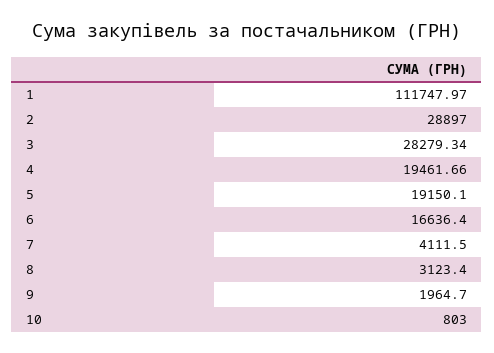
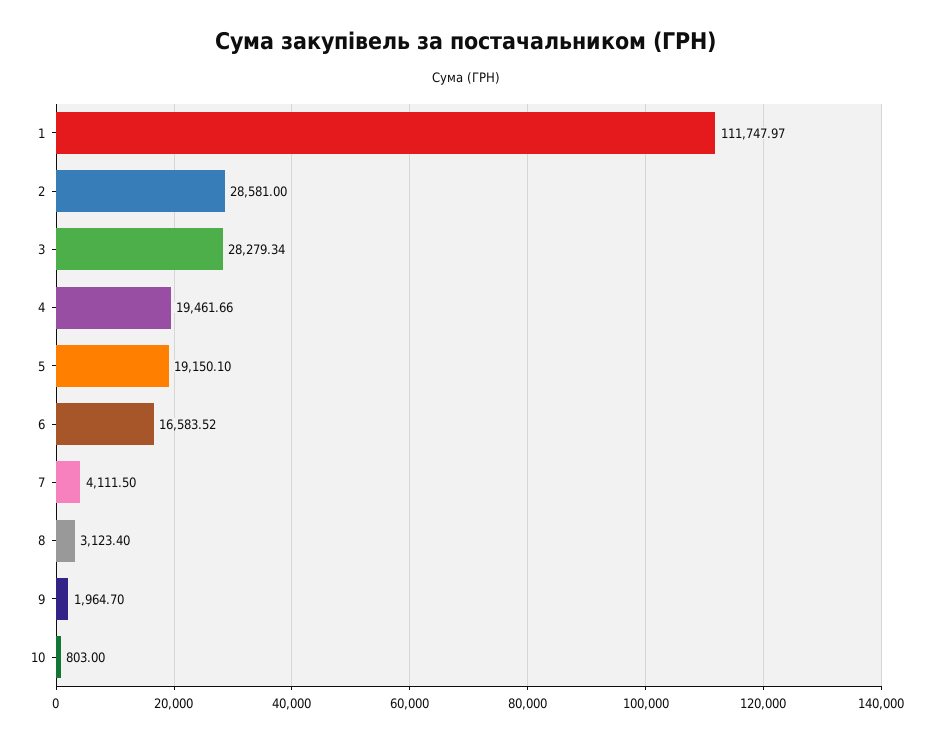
2: 28897 -> 28581
6: 16636.4 -> 16583.52

